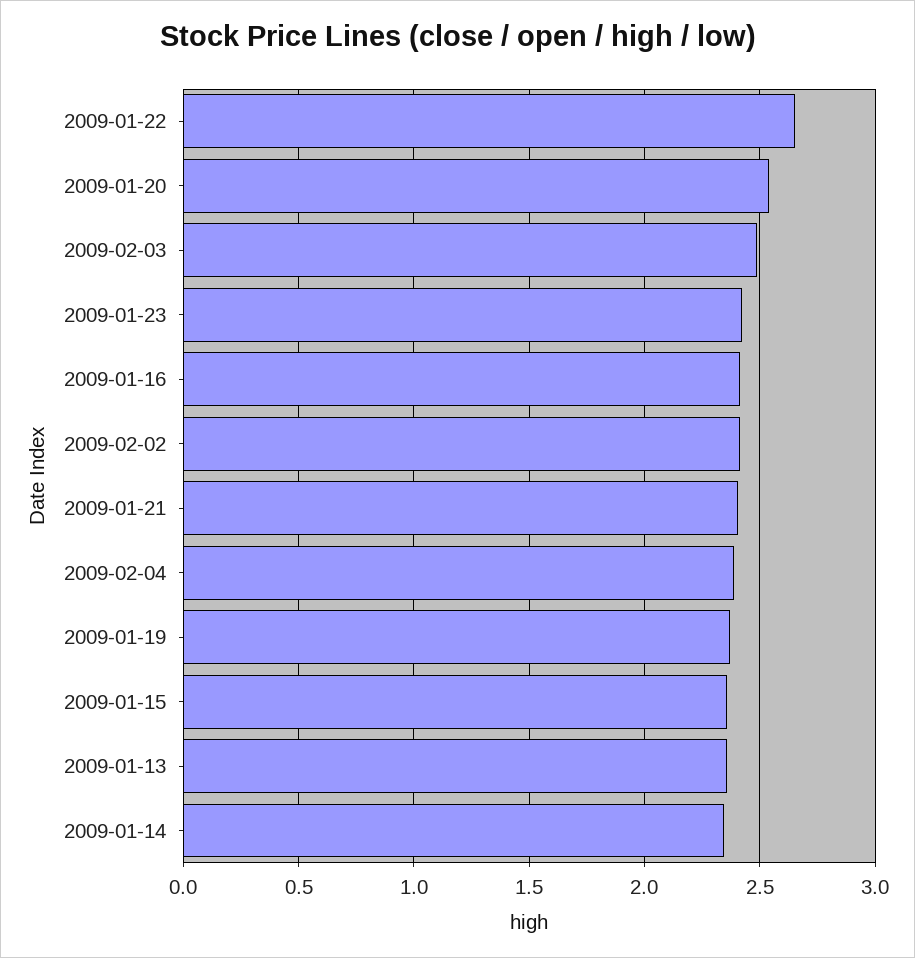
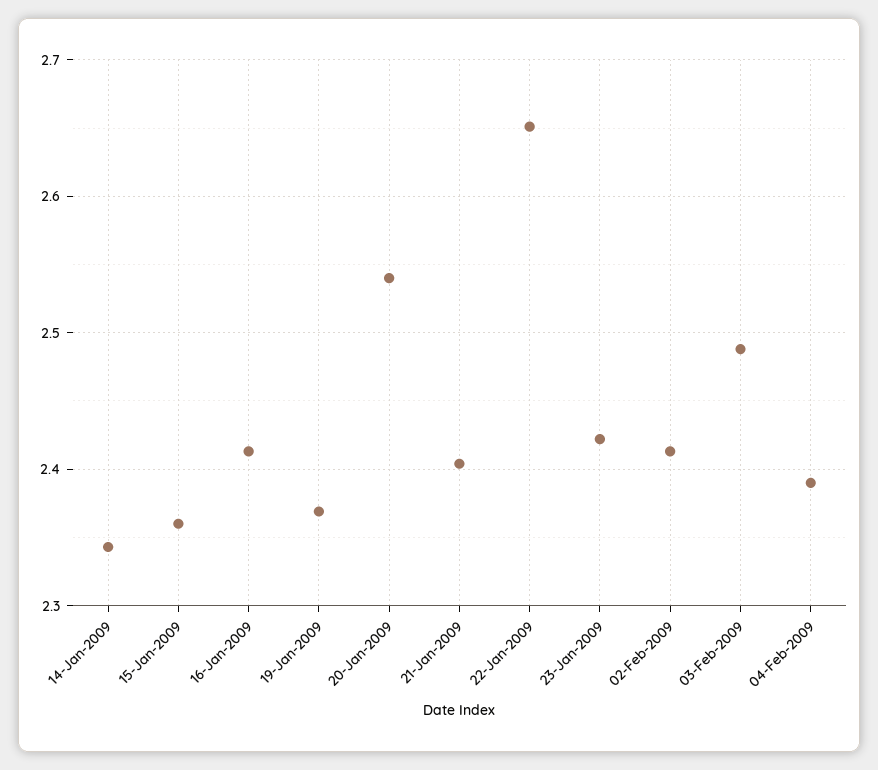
2009-01-13: 2.35 -> none

